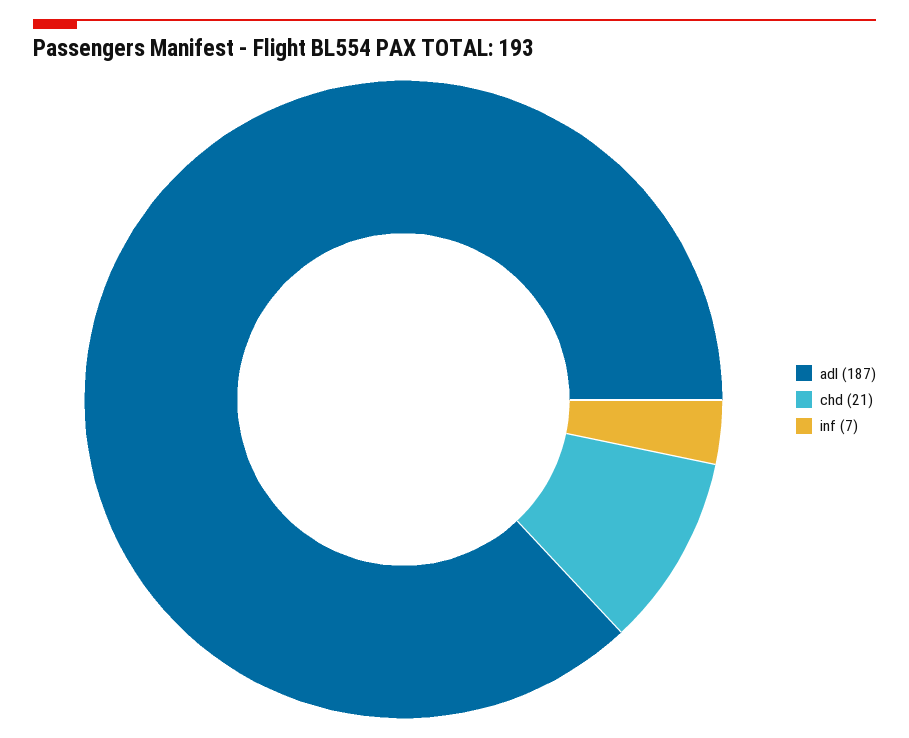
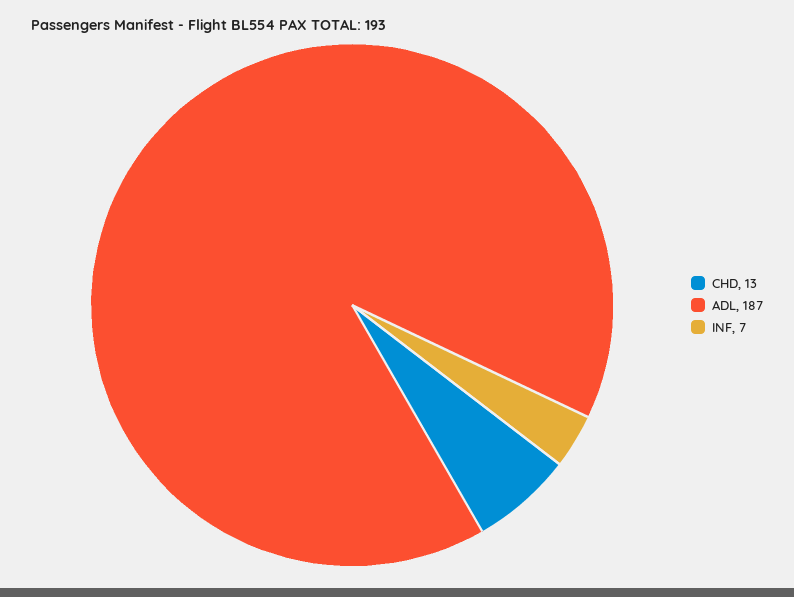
chd: 21 -> 13

